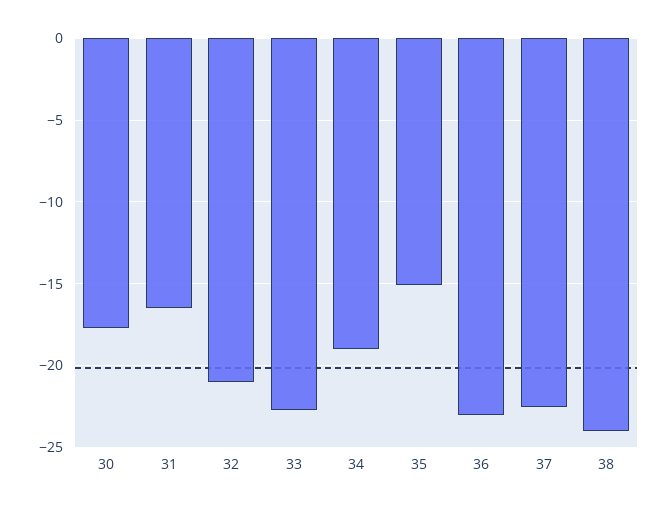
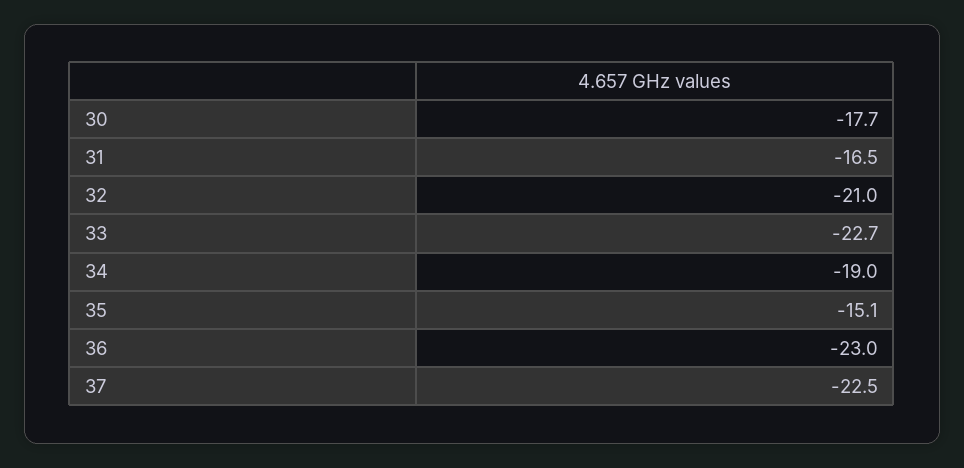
38: -24 -> none

